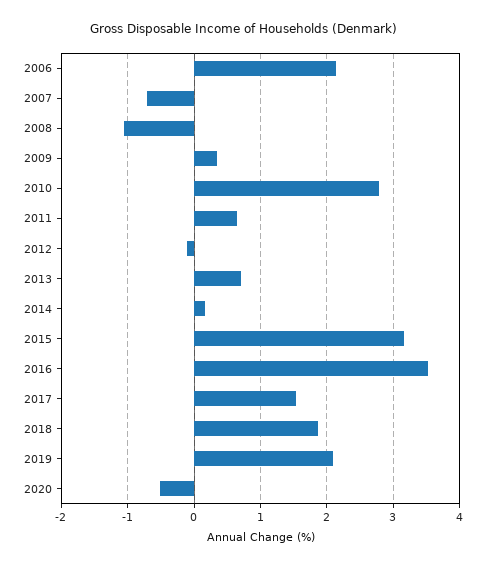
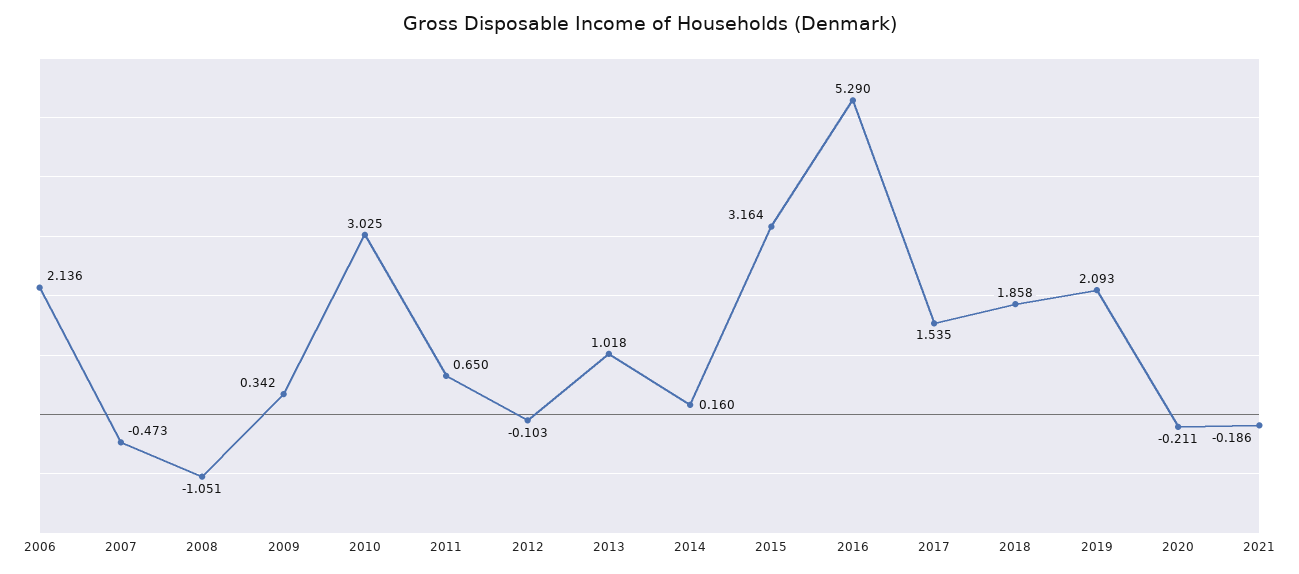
2007: -0.7 -> -0.473
2010: 2.8 -> 3.025
2013: 0.7 -> 1.018
2016: 3.5 -> 5.29
2020: -0.5 -> -0.211
2021: none -> -0.186

